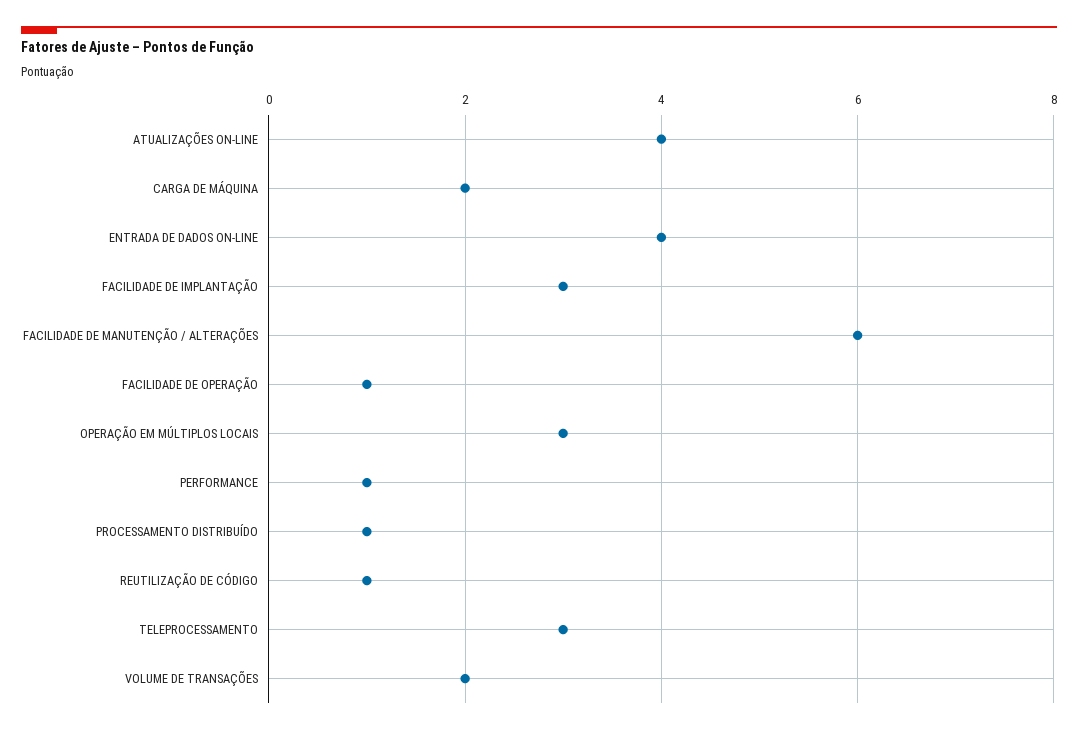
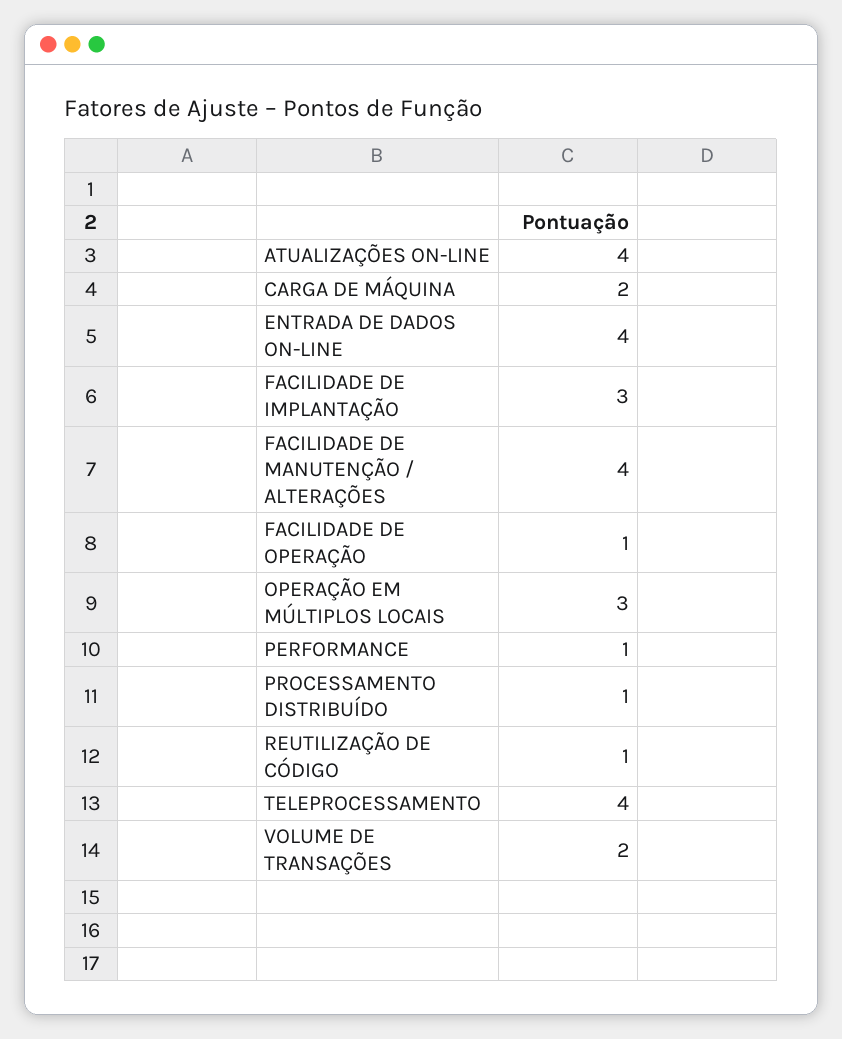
FACILIDADE DE MANUTENÇÃO / ALTERAÇÕES: 6 -> 4
TELEPROCESSAMENTO: 3 -> 4

